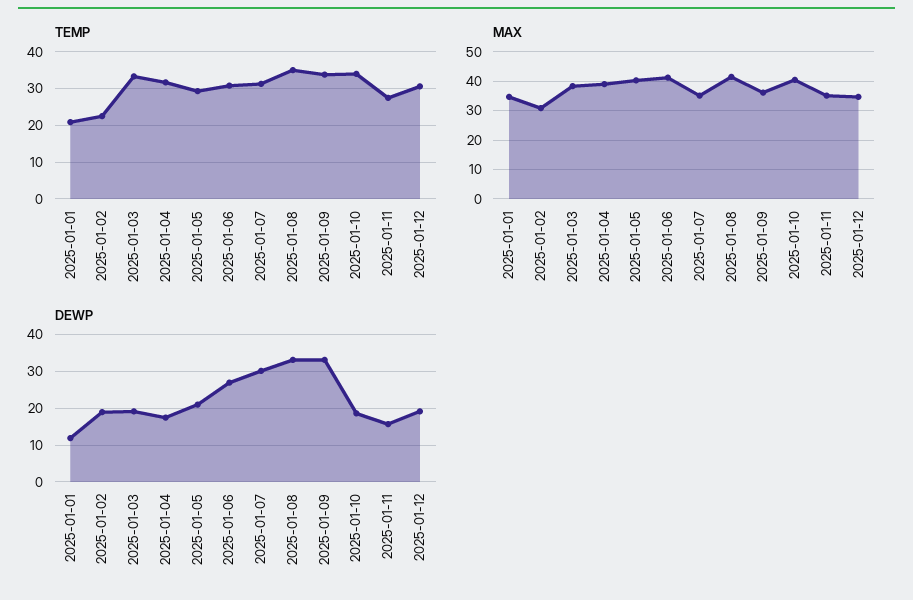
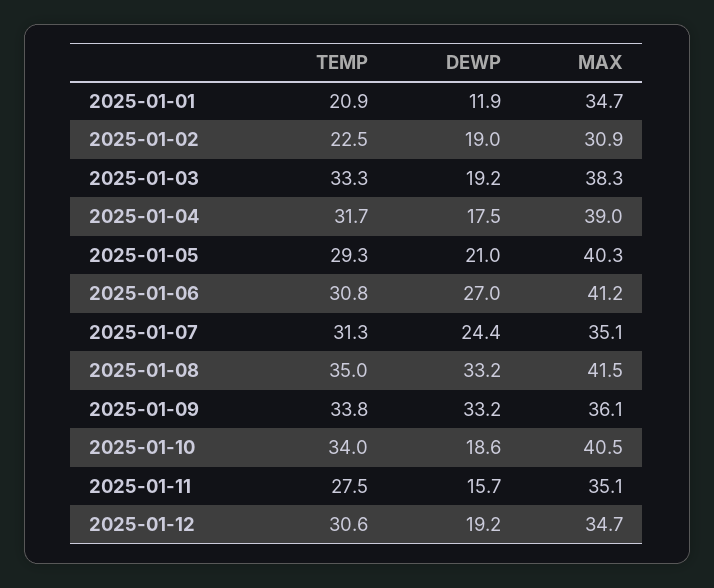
DEWP, 2025-01-07: 30 -> 24.4

